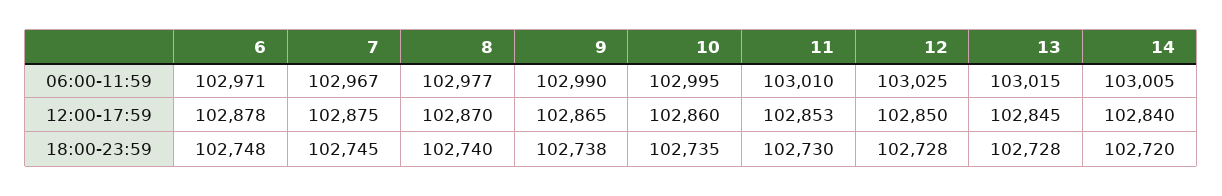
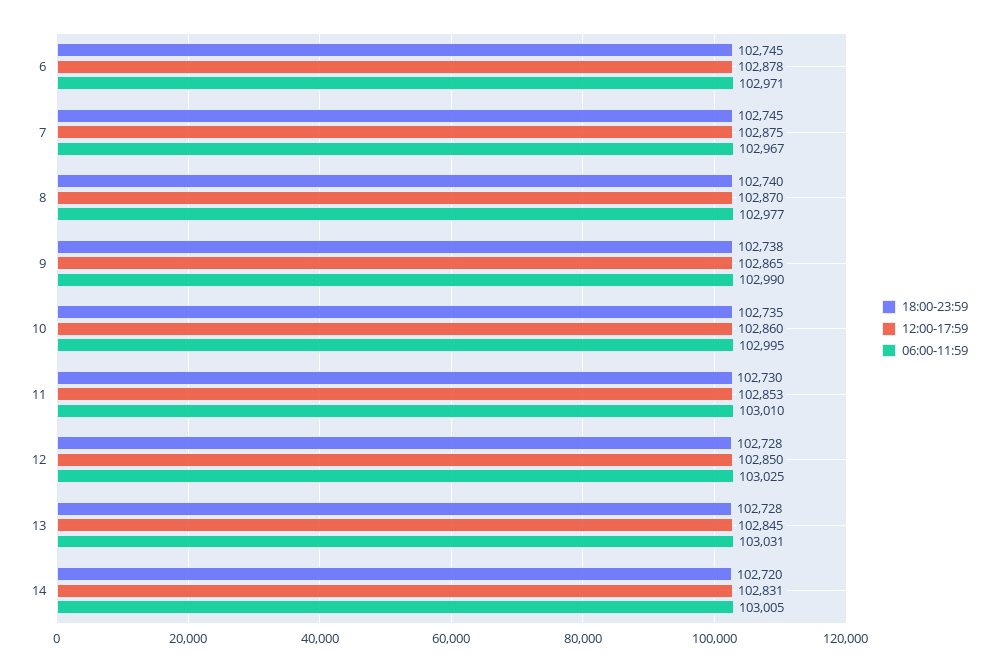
06:00-11:59, 13: 103015 -> 103031
12:00-17:59, 14: 102840 -> 102831
18:00-23:59, 6: 102748 -> 102745

